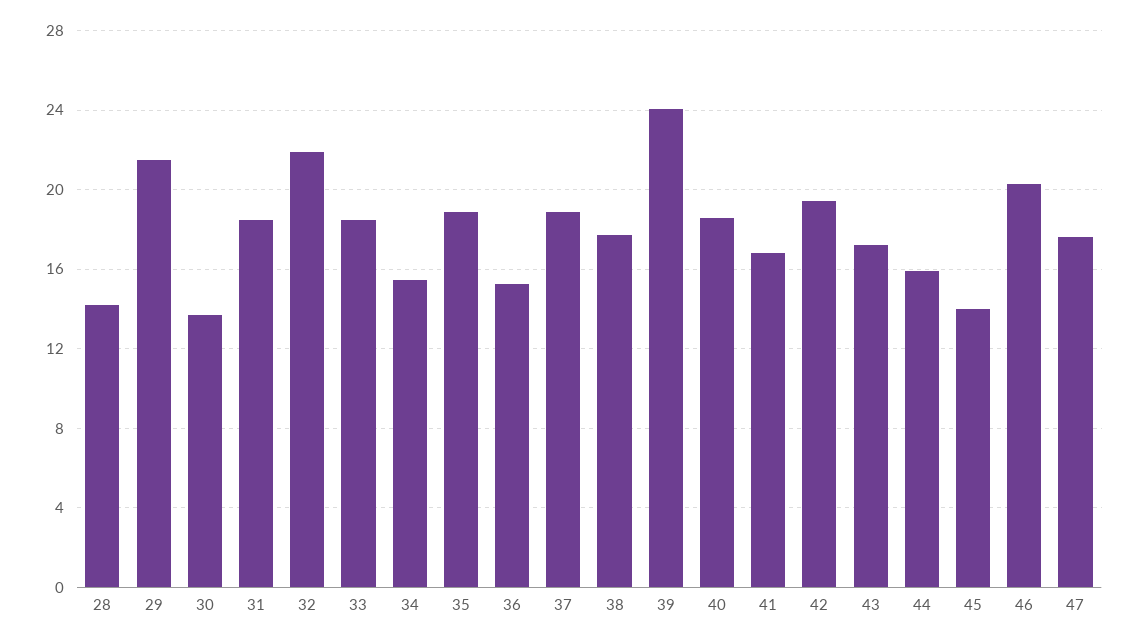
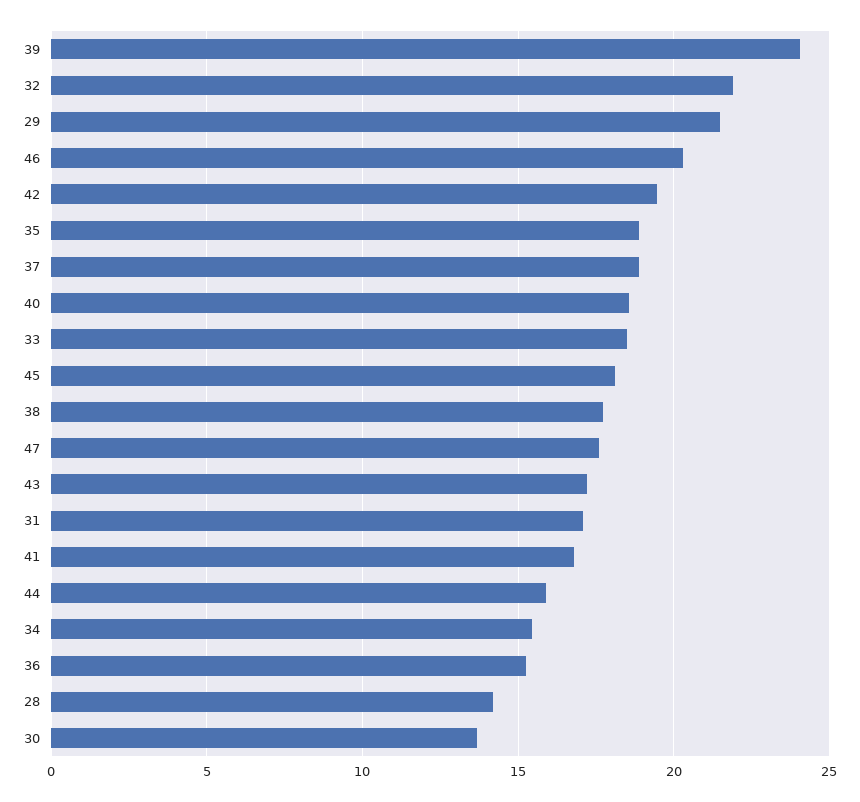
31: 18.5 -> 17
45: 14 -> 18

